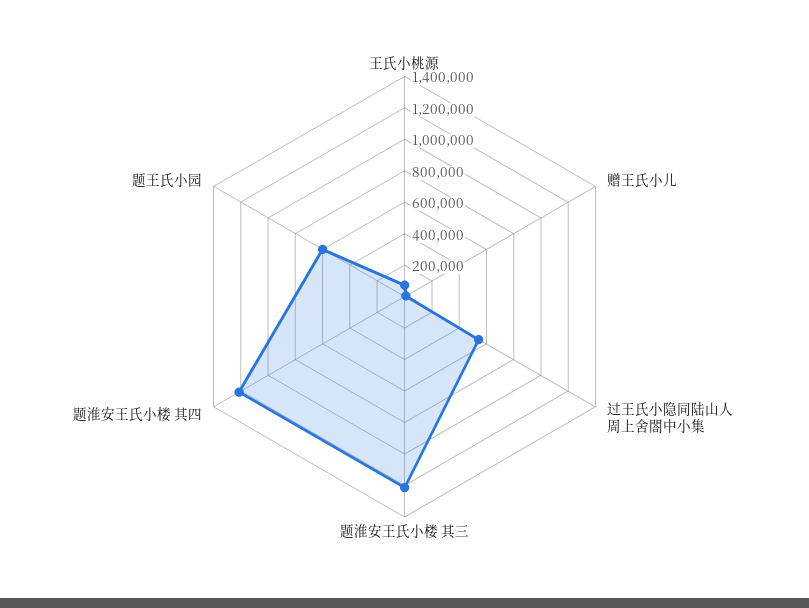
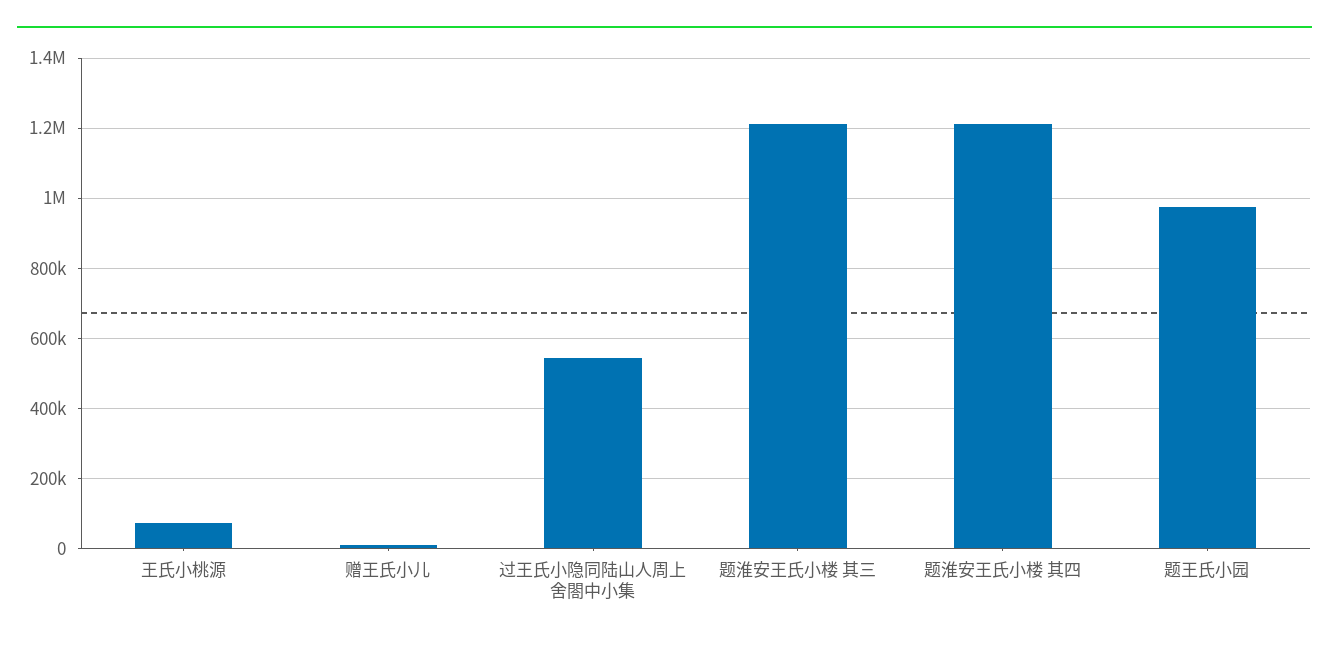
题王氏小园: 600000 -> 980000

